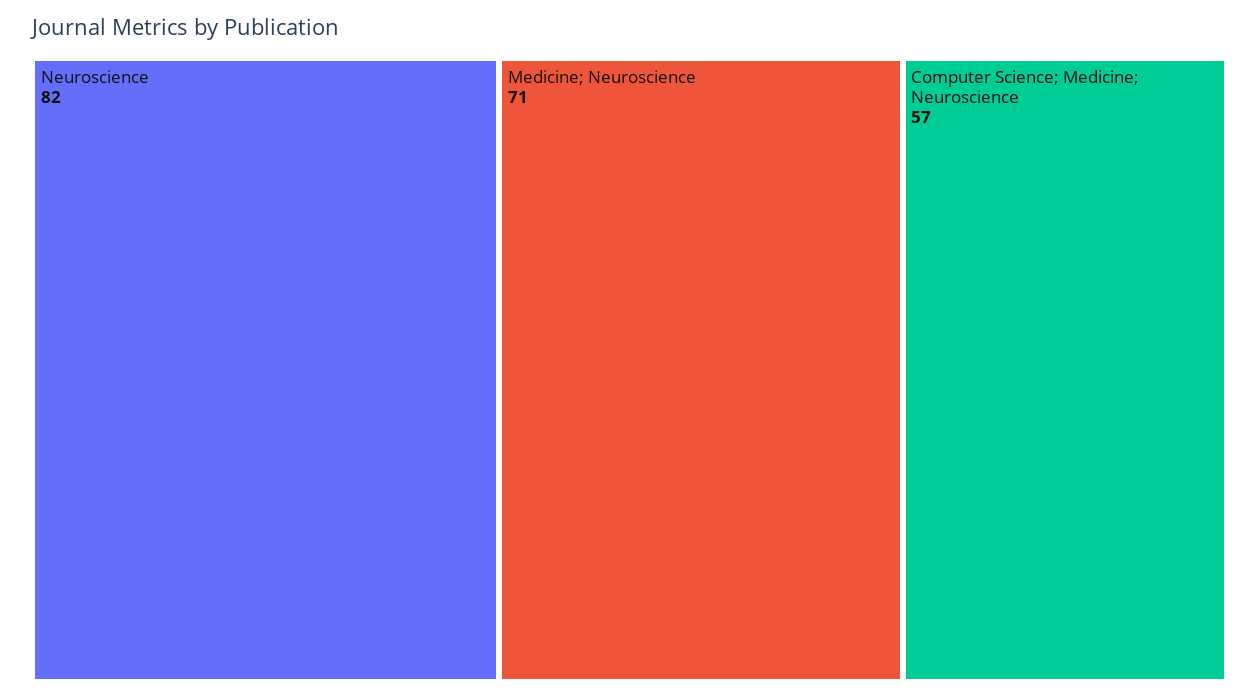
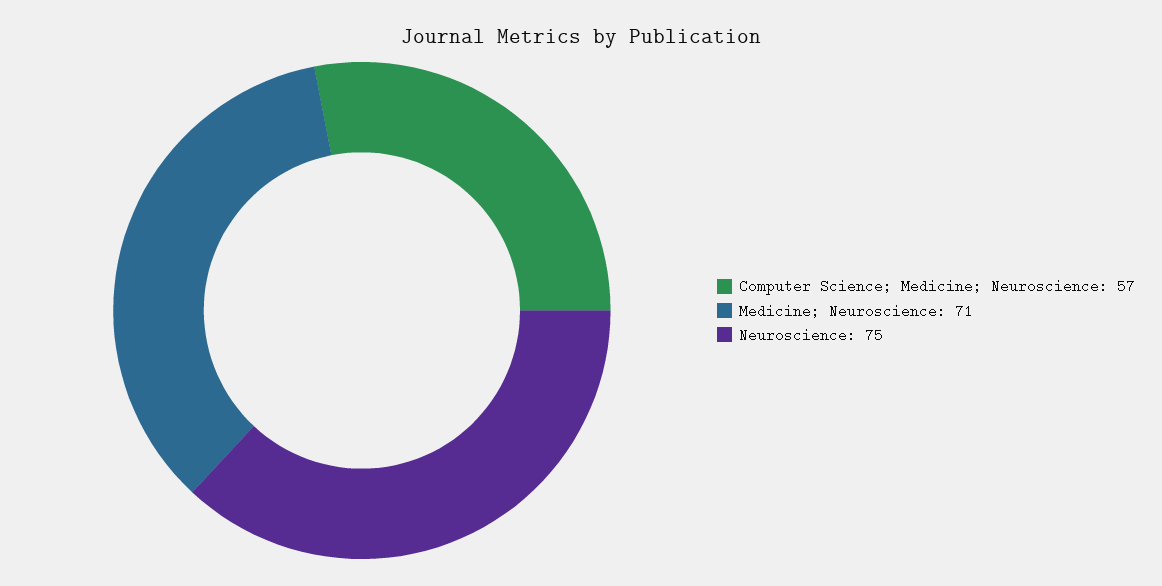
Neuroscience: 82 -> 75

